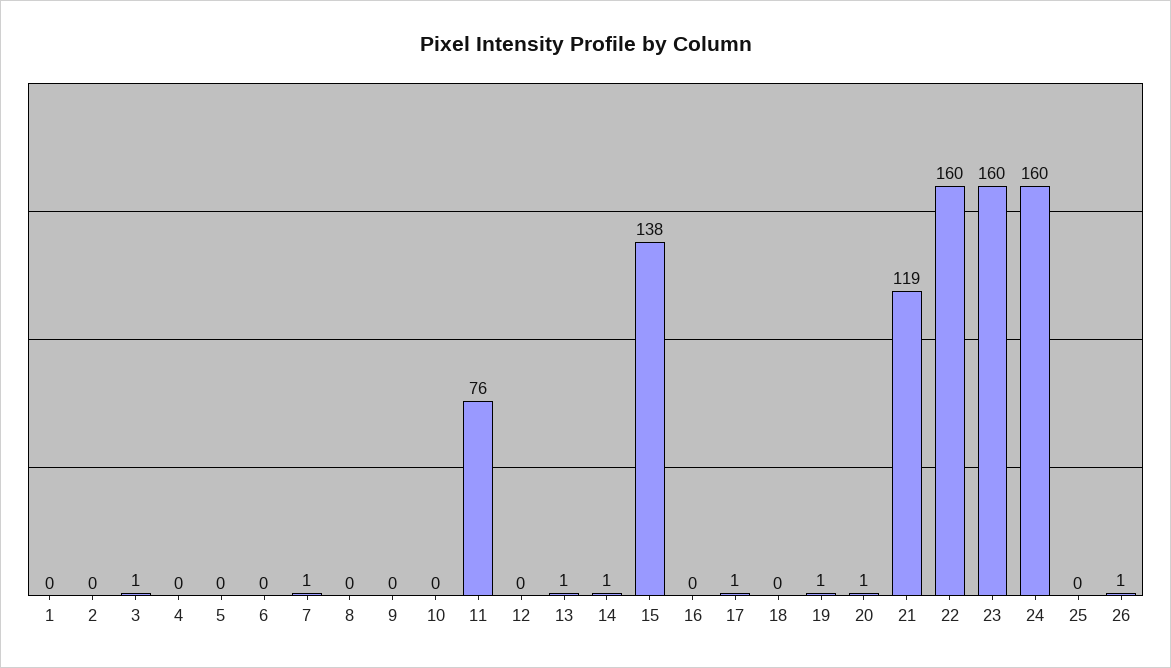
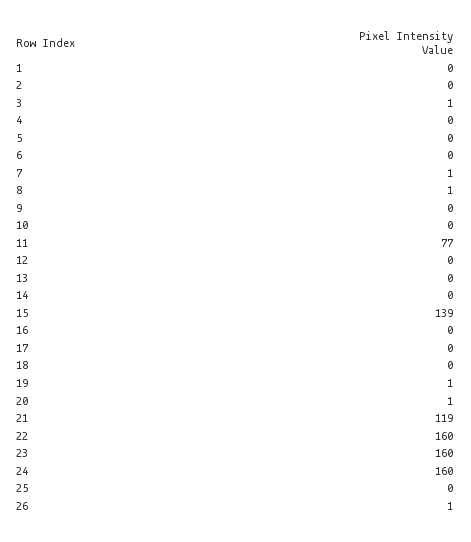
8: 0 -> 1
11: 76 -> 77
13: 1 -> 0
14: 1 -> 0
15: 138 -> 139
17: 1 -> 0

